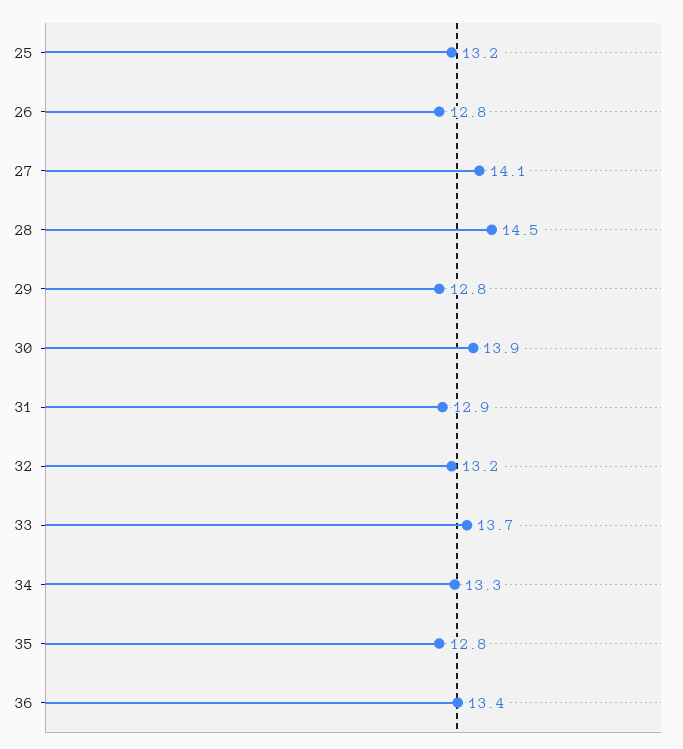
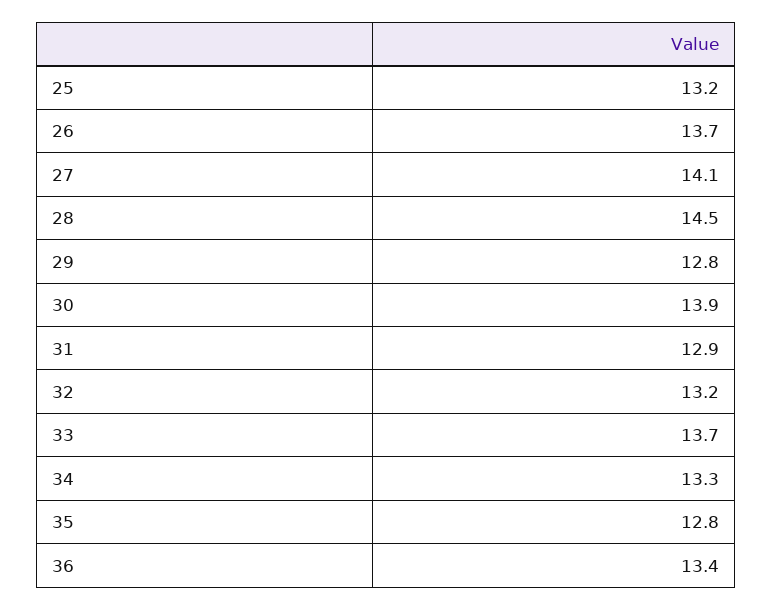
26: 12.8 -> 13.7

